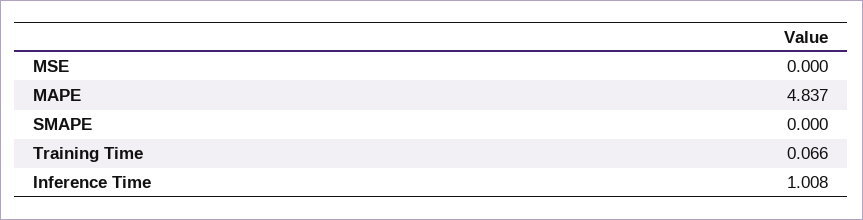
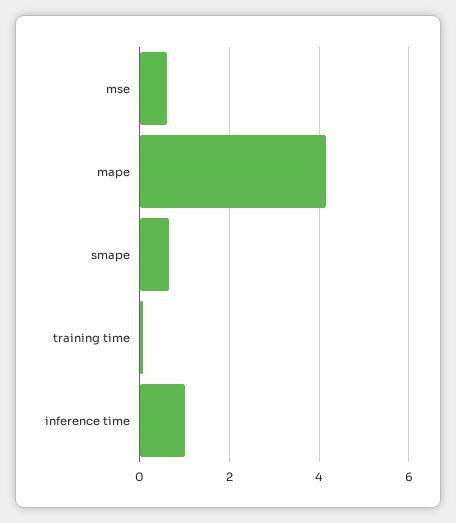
MSE: 0 -> 0.6
MAPE: 4.837 -> 4.2
SMAPE: 0 -> 0.6

